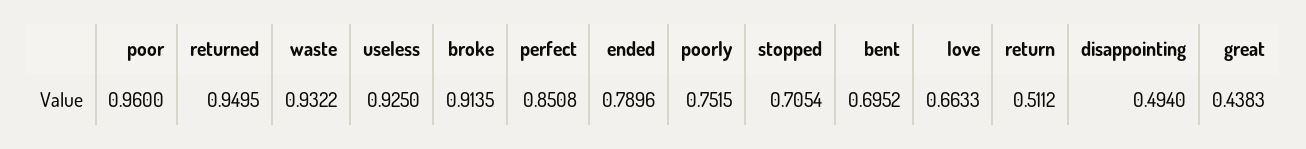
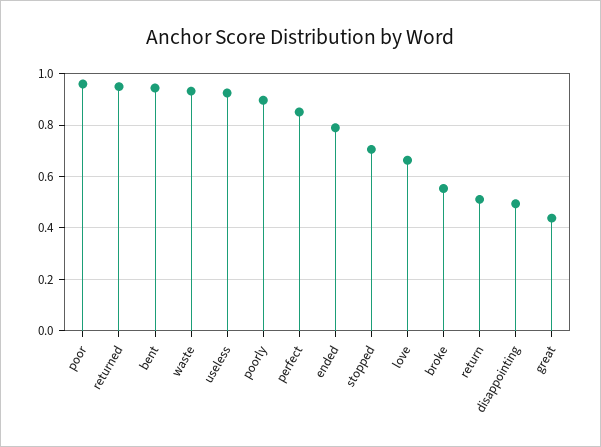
broke: 0.9135 -> 0.55
poorly: 0.7515 -> 0.9
bent: 0.6952 -> 0.95

